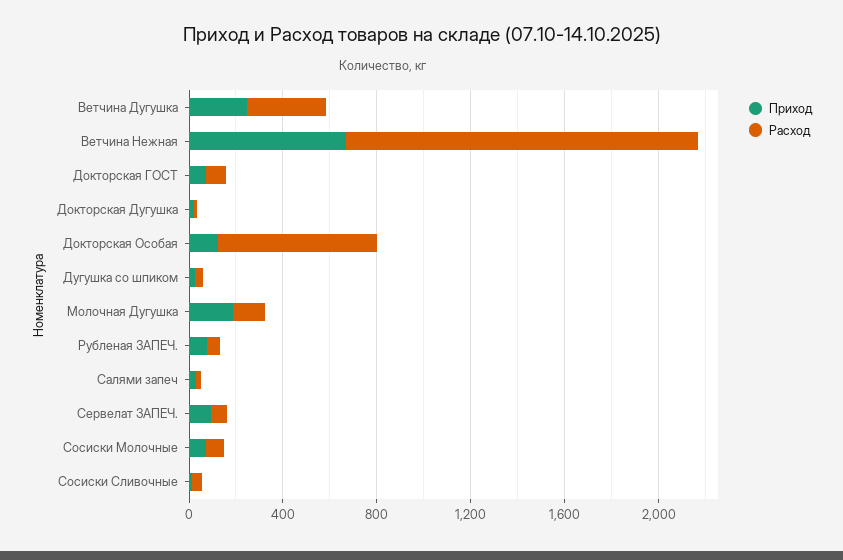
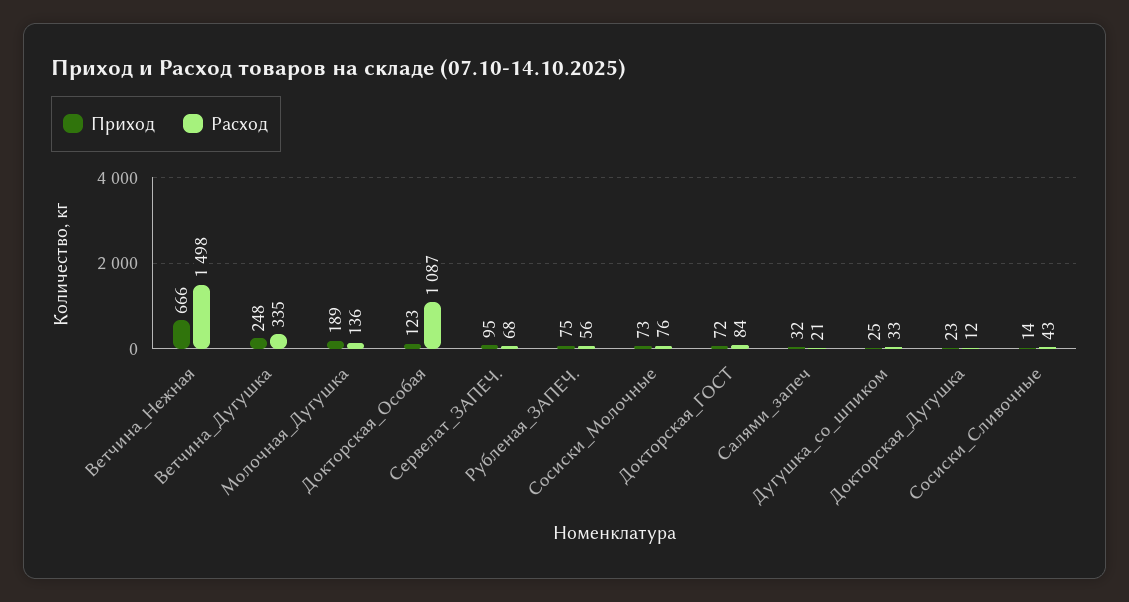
Расход, Докторская Особая: 700 -> 1087

